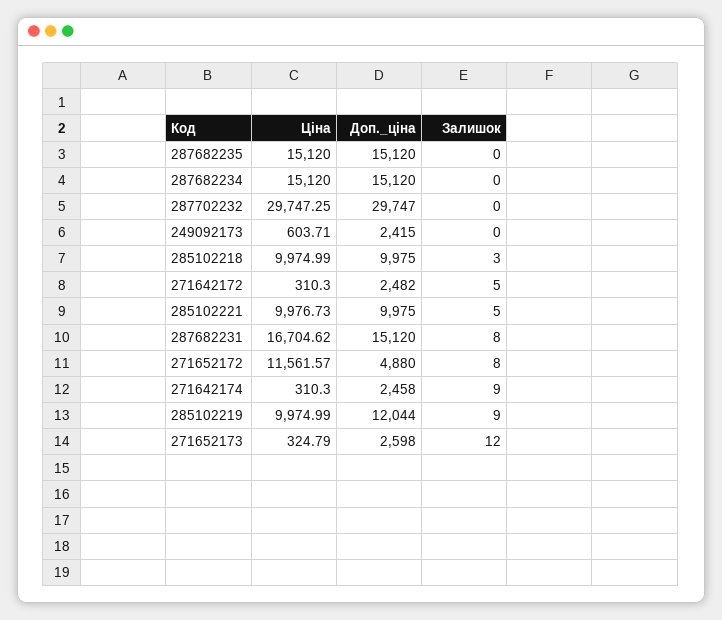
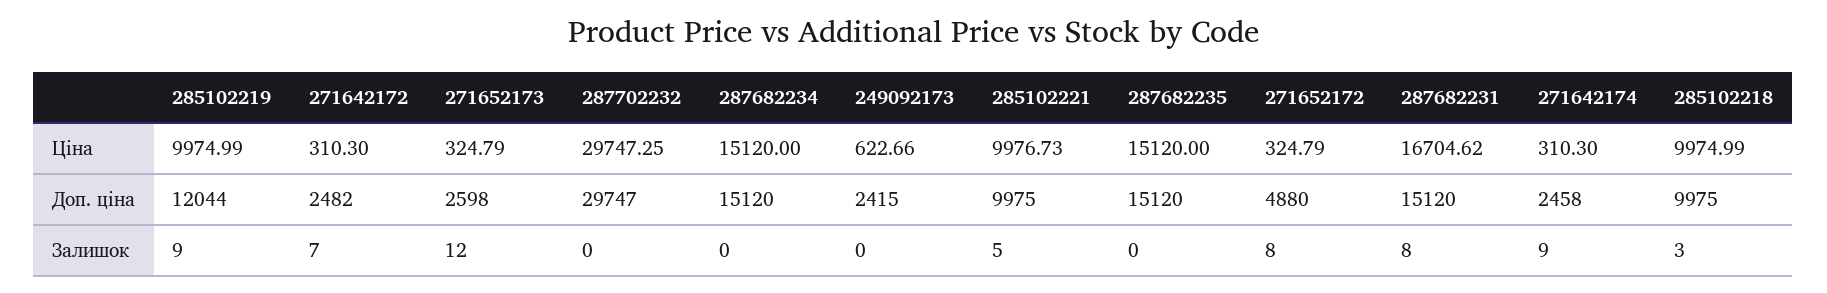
Ціна, 249092173: 603.71 -> 622.66
Залишок, 271642172: 5 -> 7
Ціна, 271652172: 11561.57 -> 324.79

